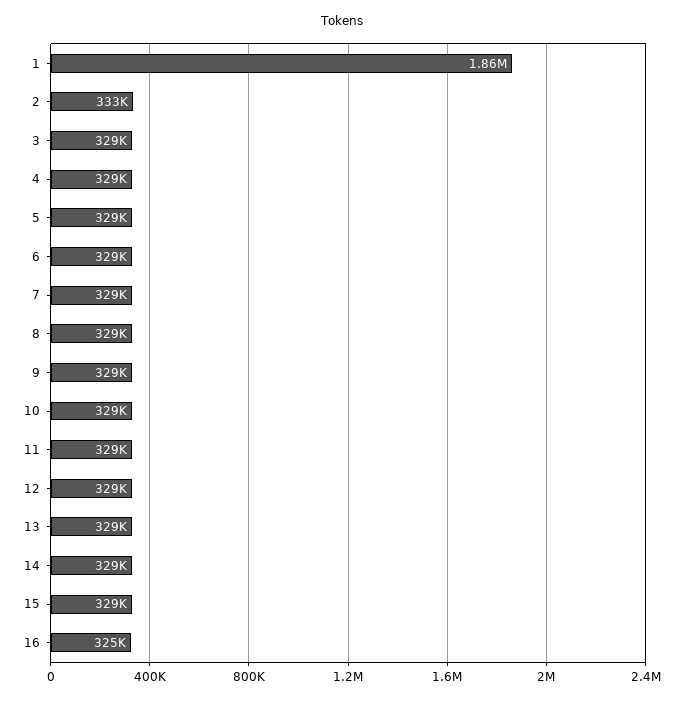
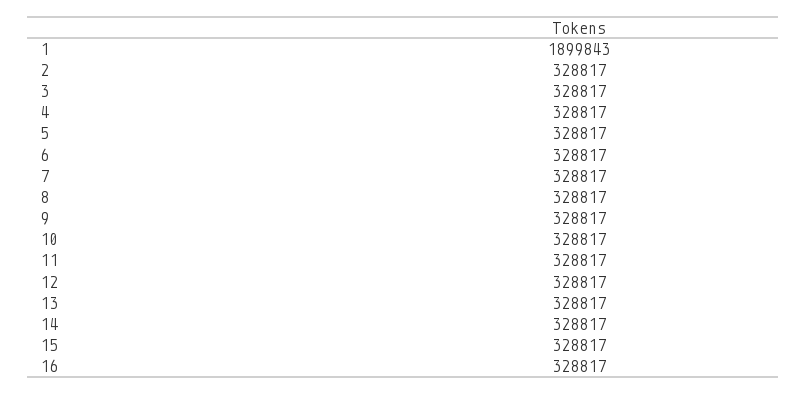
1: 1860000 -> 1899843
2: 333000 -> 328817
16: 325000 -> 328817

